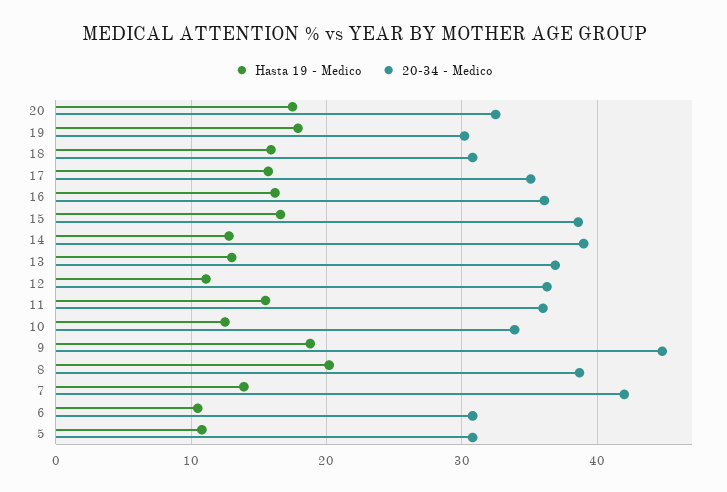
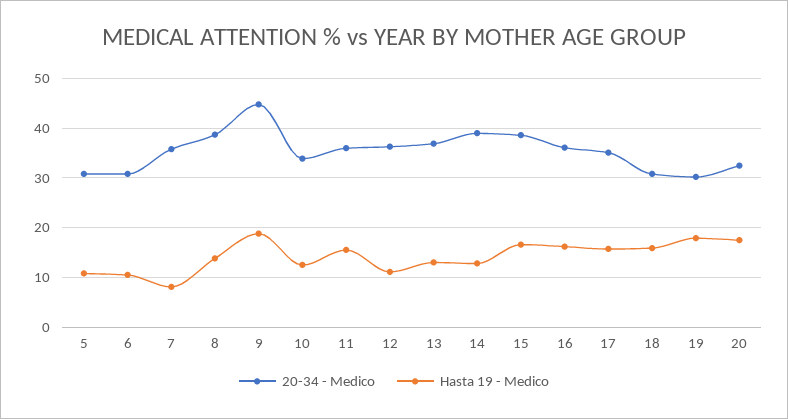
Hasta 19 - Medico, 8: 20 -> 14
Hasta 19 - Medico, 7: 14 -> 8
20-34 - Medico, 7: 42 -> 36

